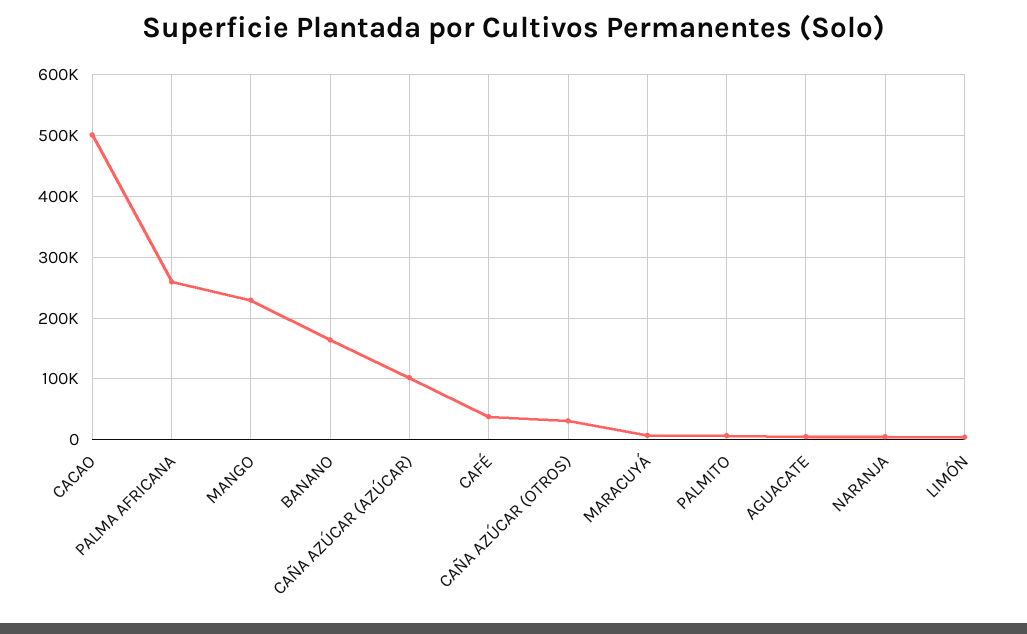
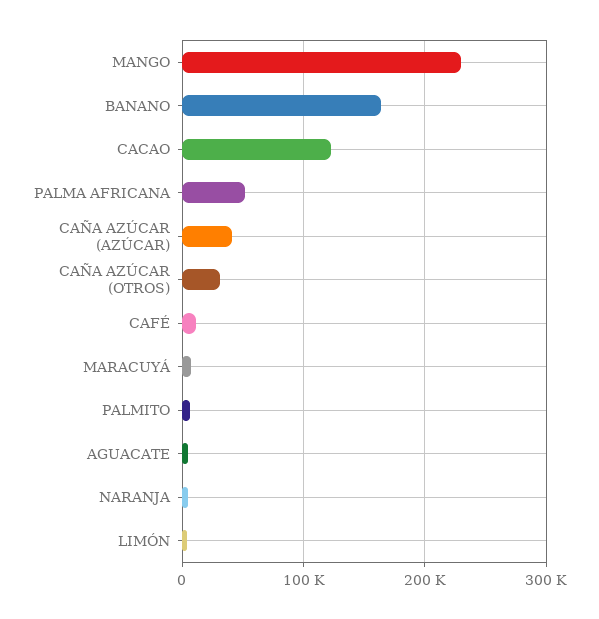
CACAO: 500000 -> 120000
PALMA AFRICANA: 260000 -> 50000
CAÑA AZÚCAR (AZÚCAR): 100000 -> 40000
CAFÉ: 40000 -> 10000

